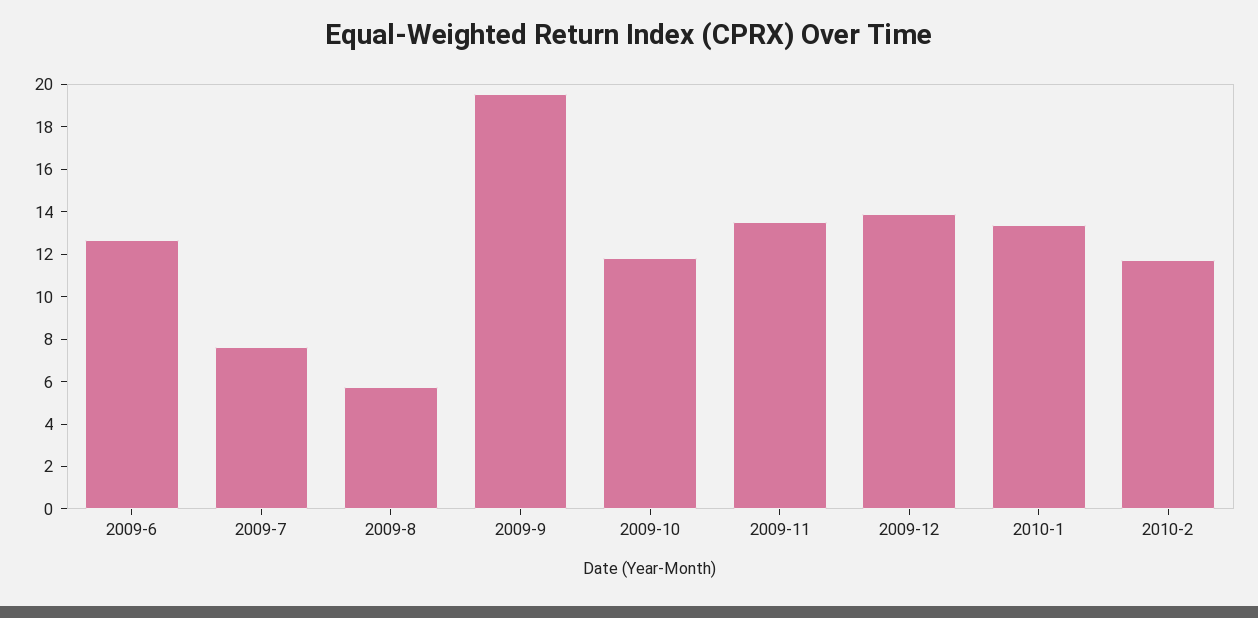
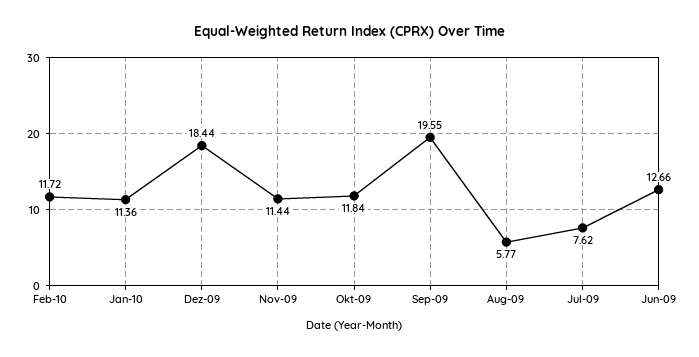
2009-11: 13.5 -> 11.44
2009-12: 14 -> 18.44
2010-1: 13.5 -> 11.36

